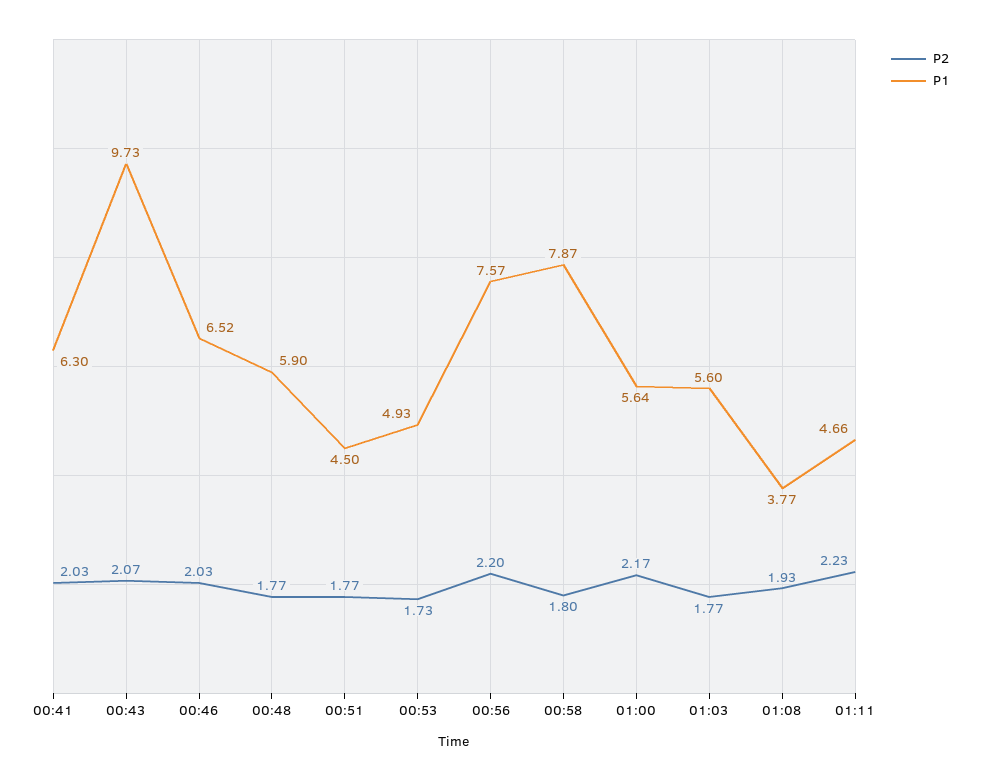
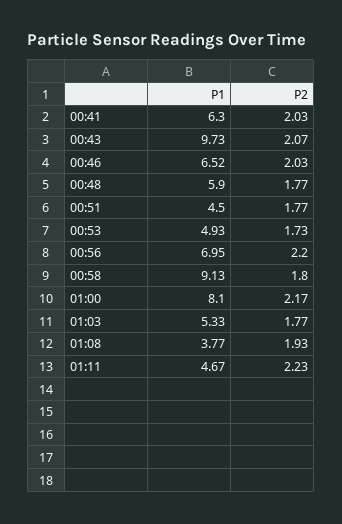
P1, 00:56: 7.57 -> 6.95
P1, 00:58: 7.87 -> 9.13
P1, 01:00: 5.64 -> 8.1
P1, 01:03: 5.6 -> 5.33
P1, 01:11: 4.66 -> 4.67

